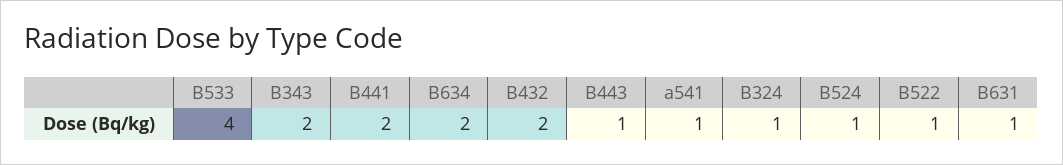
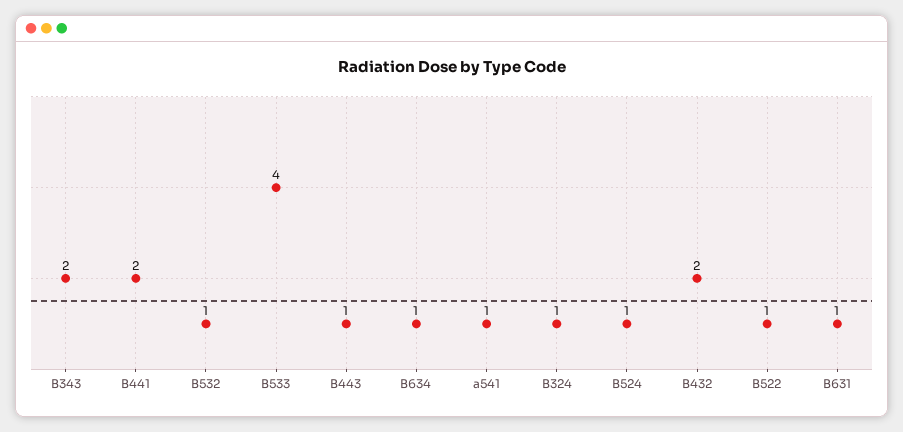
B634: 2 -> 1
B532: none -> 1

